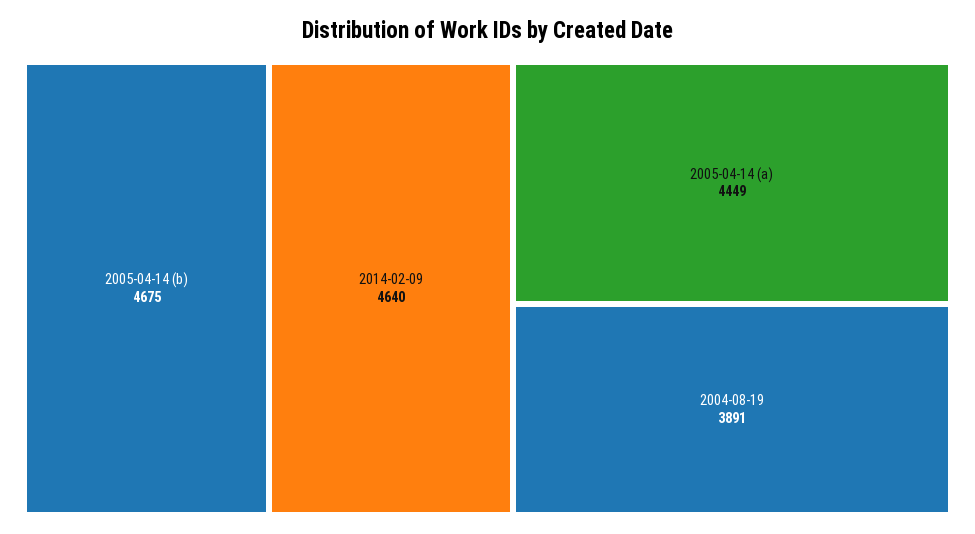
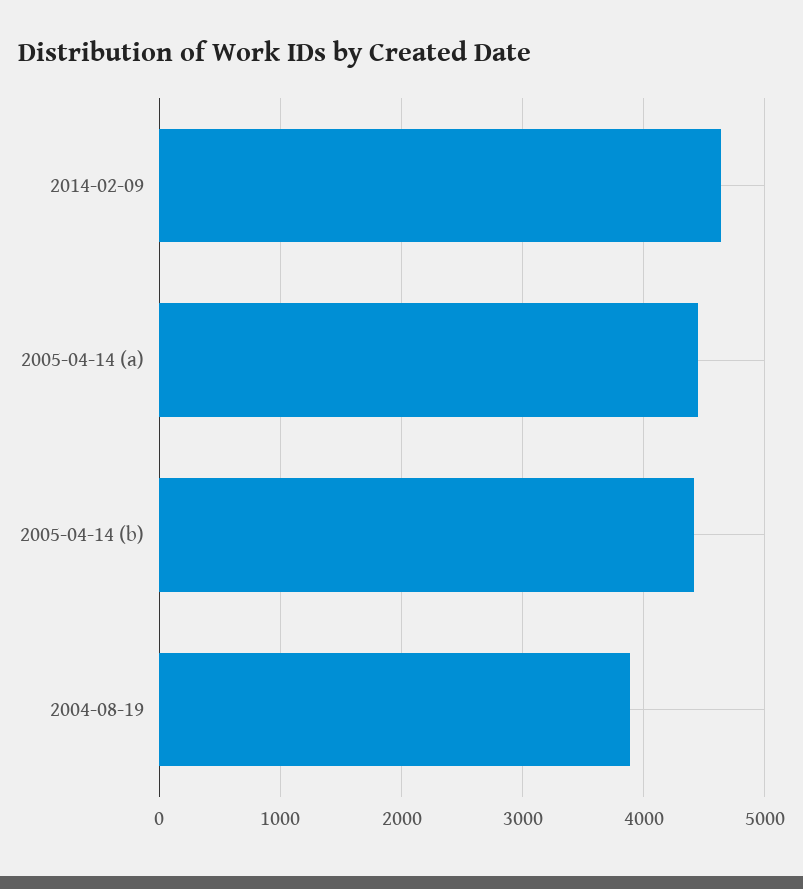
2005-04-14 (b): 4675 -> 4400

